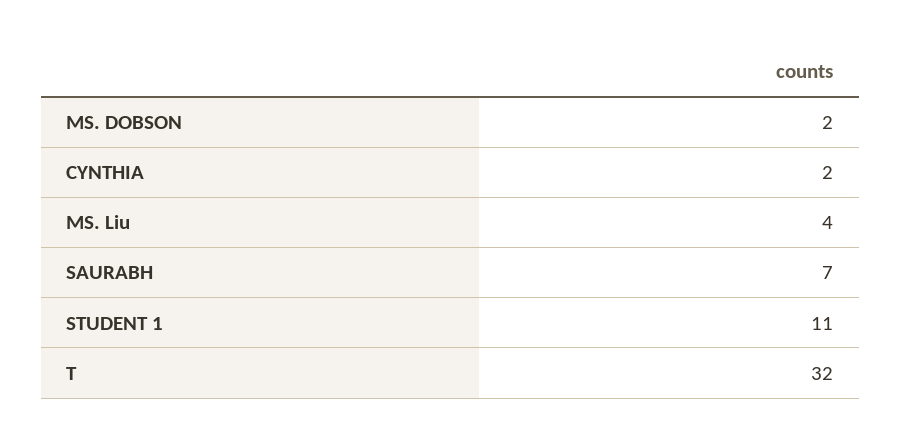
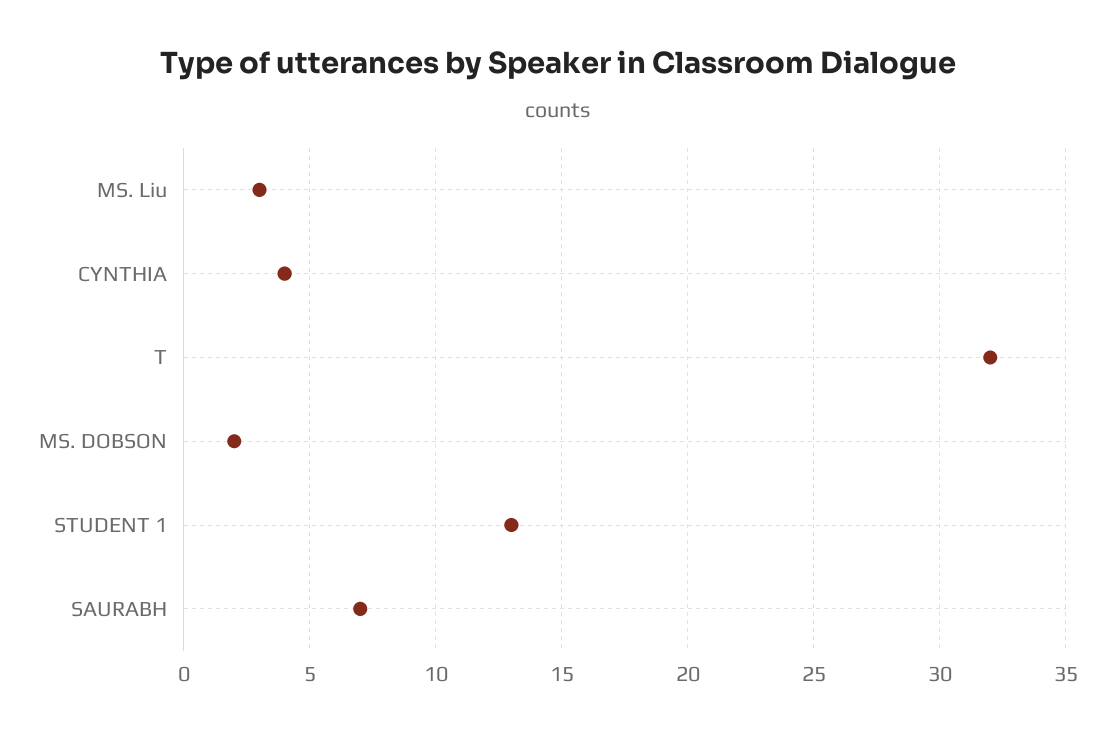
CYNTHIA: 2 -> 4
MS. Liu: 4 -> 3
STUDENT 1: 11 -> 13

